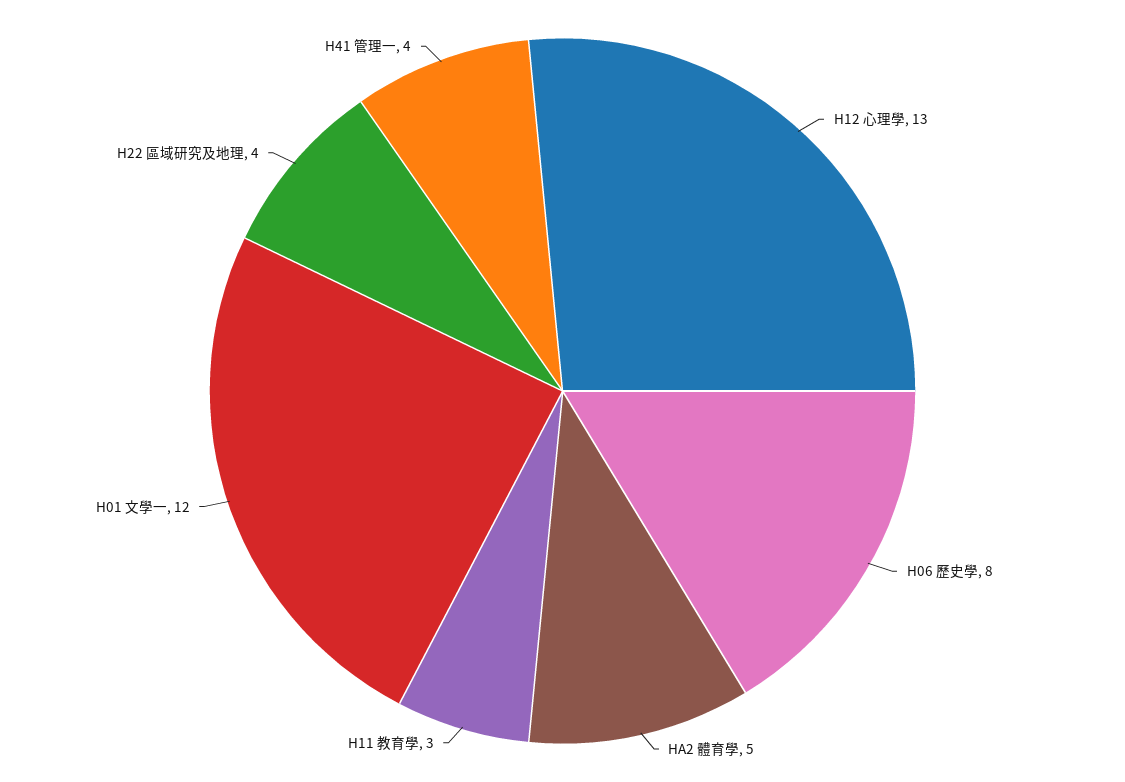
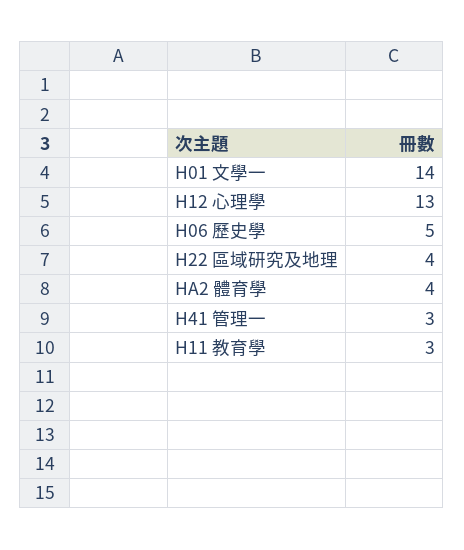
H06 歷史學: 8 -> 5
HA2 體育學: 5 -> 4
H01 文學一: 12 -> 14
H41 管理一: 4 -> 3

